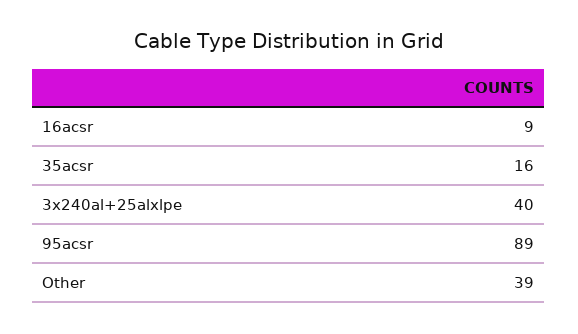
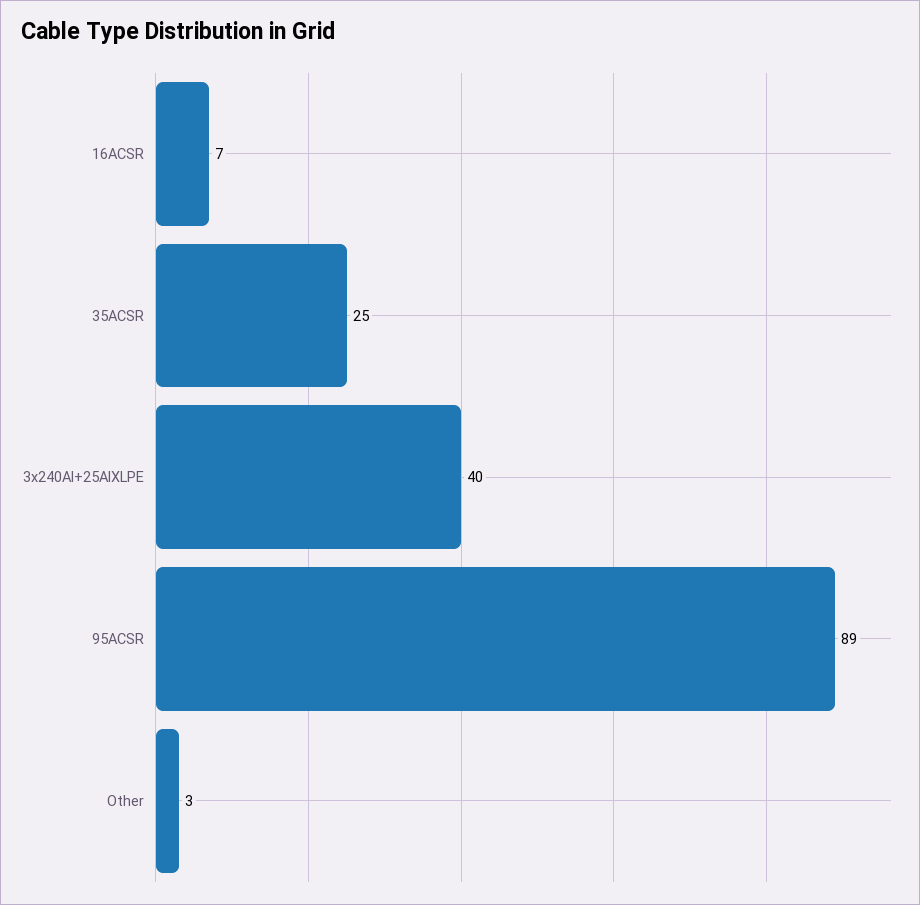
16acsr: 9 -> 7
35acsr: 16 -> 25
Other: 39 -> 3

